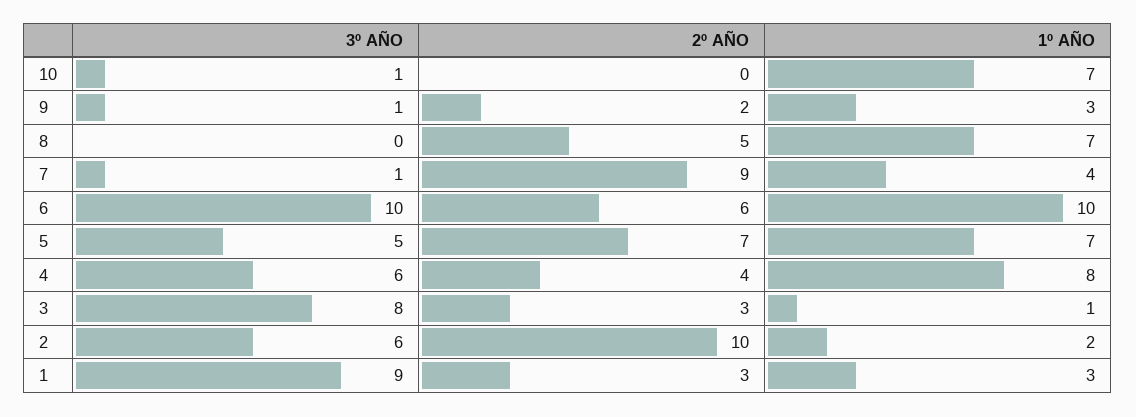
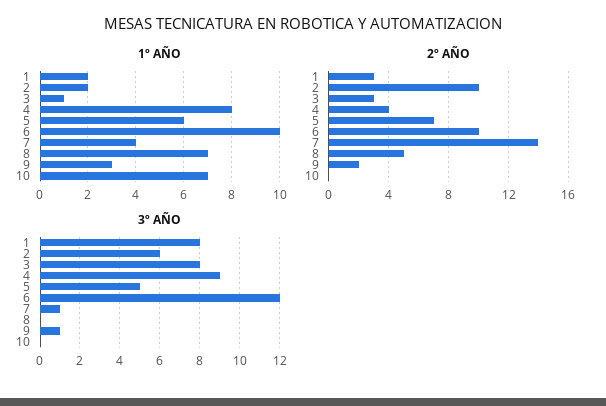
3º AÑO, 10: 1 -> 0
2º AÑO, 7: 9 -> 14
3º AÑO, 6: 10 -> 12
2º AÑO, 6: 6 -> 10
1º AÑO, 5: 7 -> 6
3º AÑO, 4: 6 -> 9
3º AÑO, 1: 9 -> 8
1º AÑO, 1: 3 -> 2

